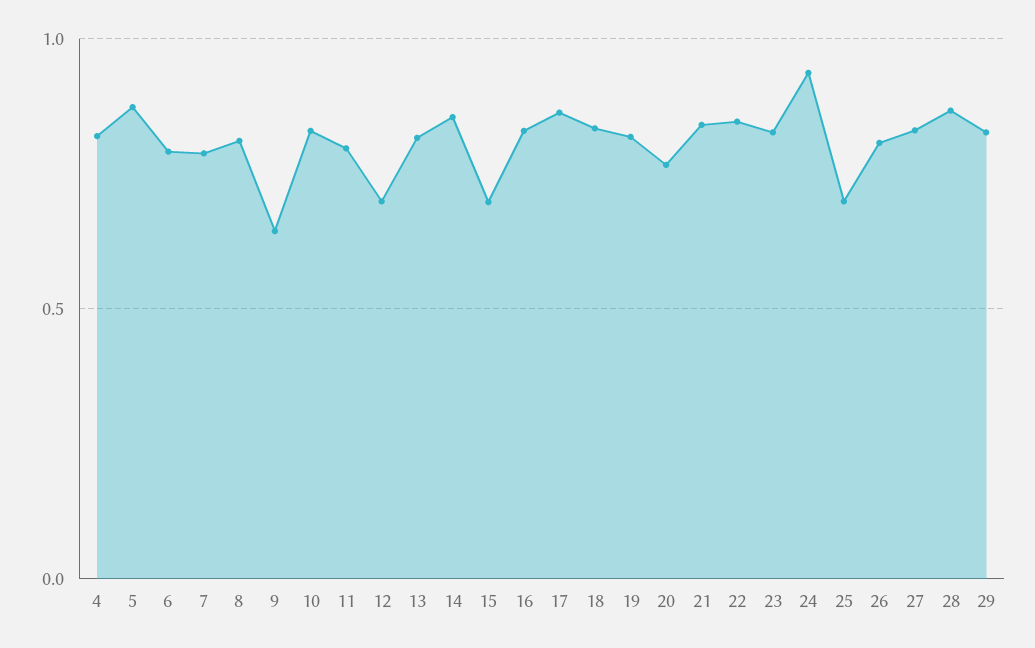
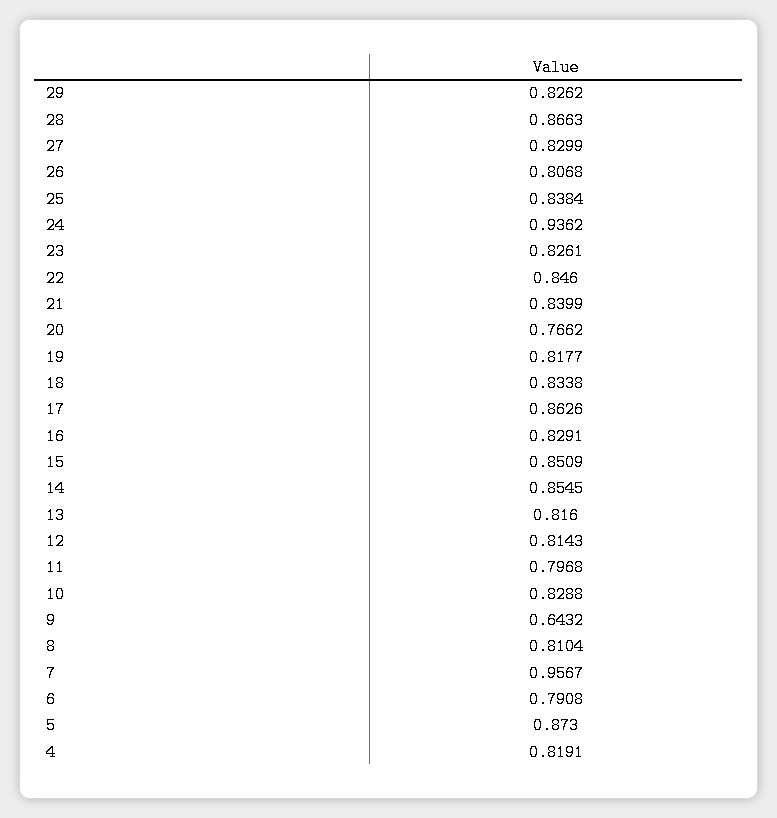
7: 0.8 -> 0.9567
12: 0.7 -> 0.8143
15: 0.7 -> 0.8509
25: 0.7 -> 0.8384

